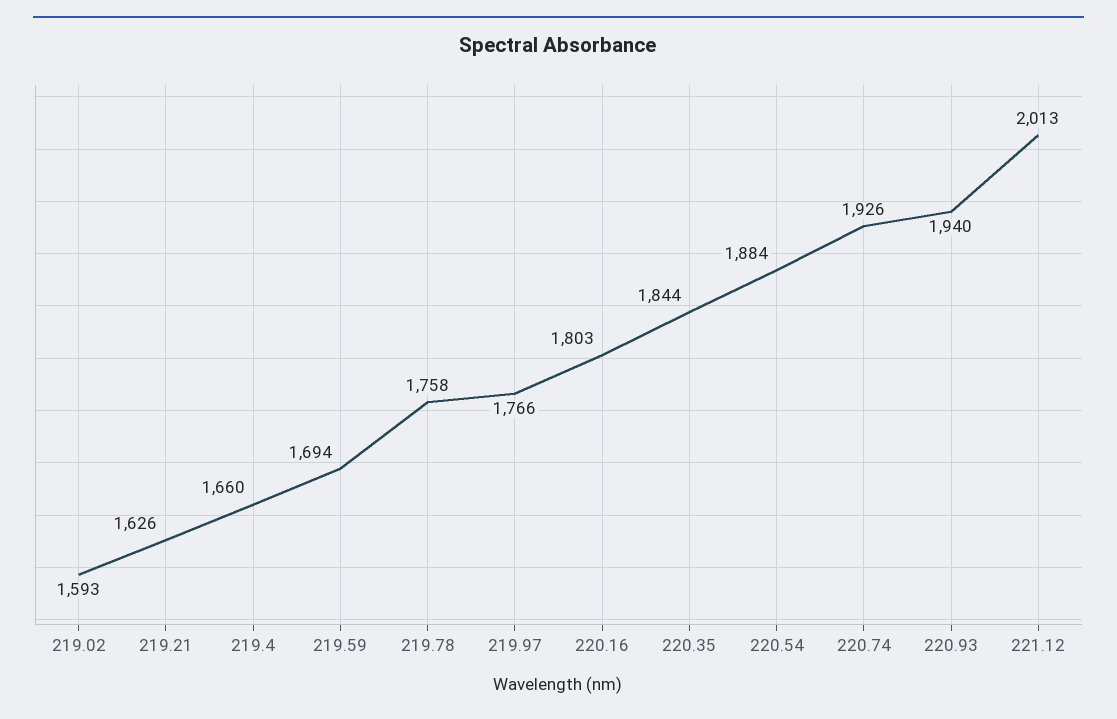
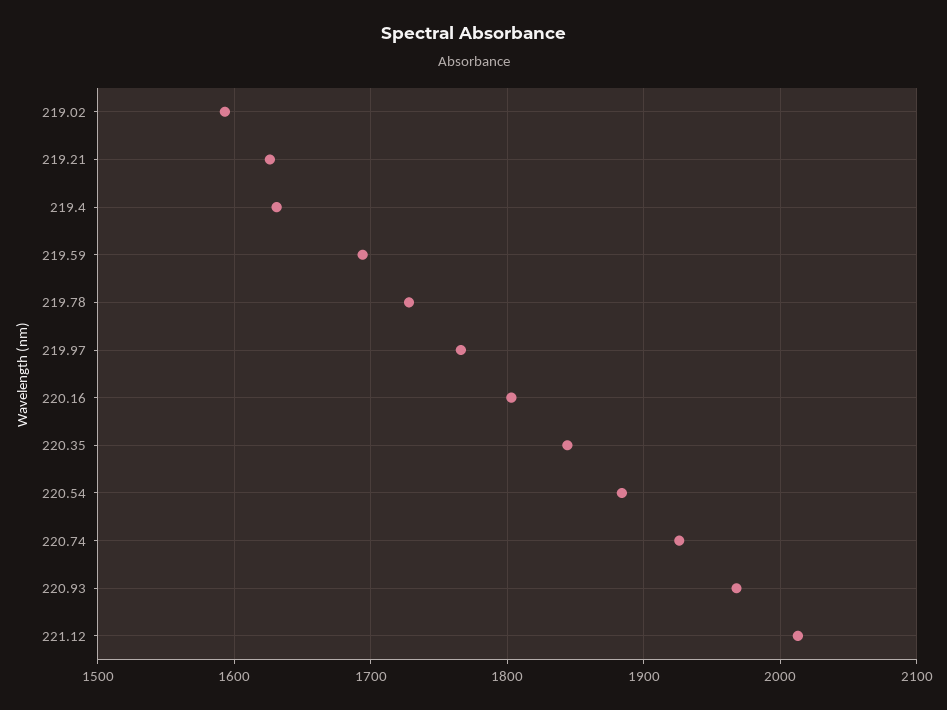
219.4: 1660 -> 1630
219.78: 1758 -> 1730
220.93: 1940 -> 1970

